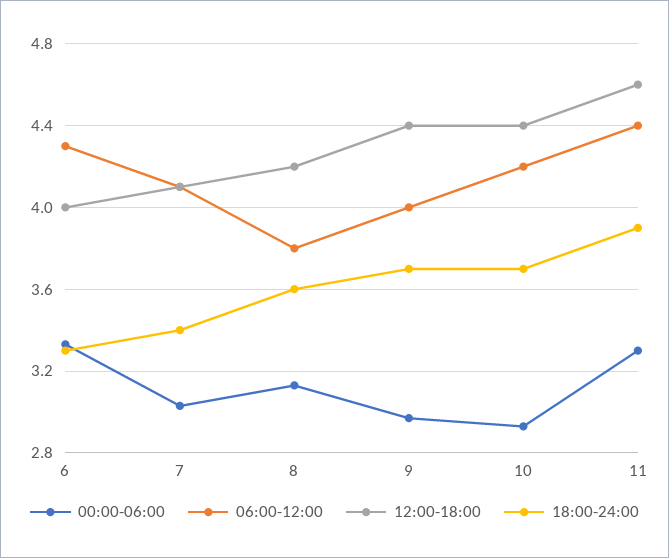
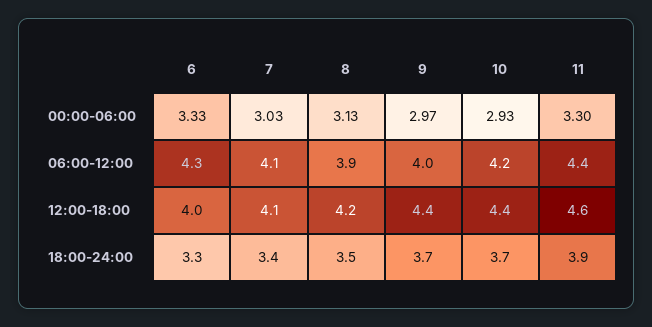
06:00-12:00, 8: 3.8 -> 3.9
18:00-24:00, 8: 3.6 -> 3.5

